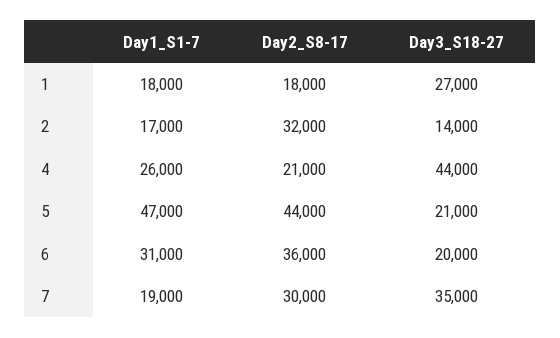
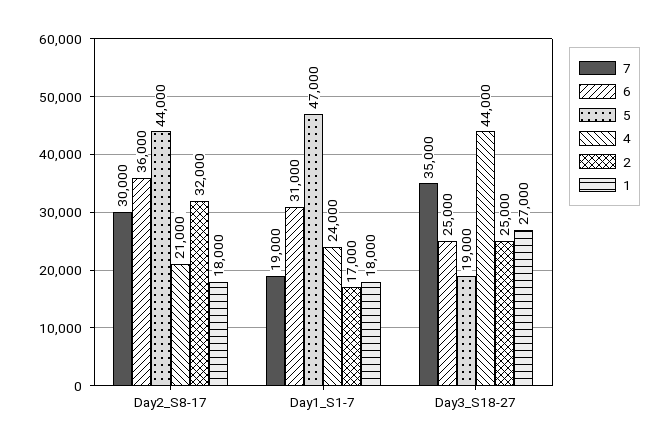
2, Day3_S18-27: 14000 -> 25000
4, Day1_S1-7: 26000 -> 24000
5, Day3_S18-27: 21000 -> 19000
6, Day3_S18-27: 20000 -> 25000

